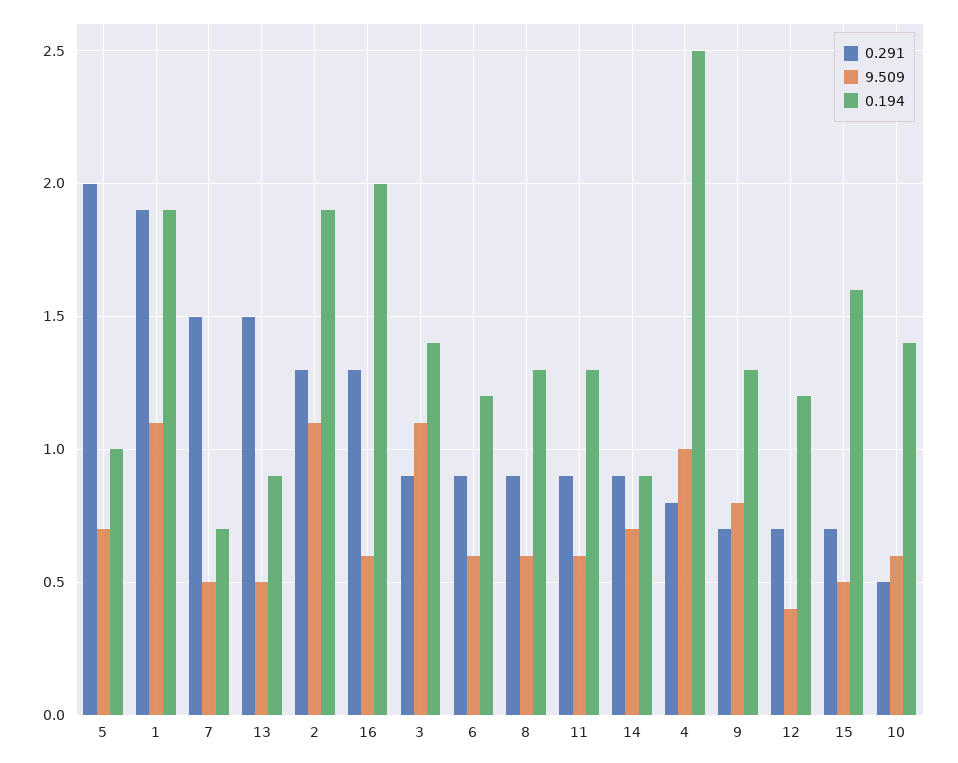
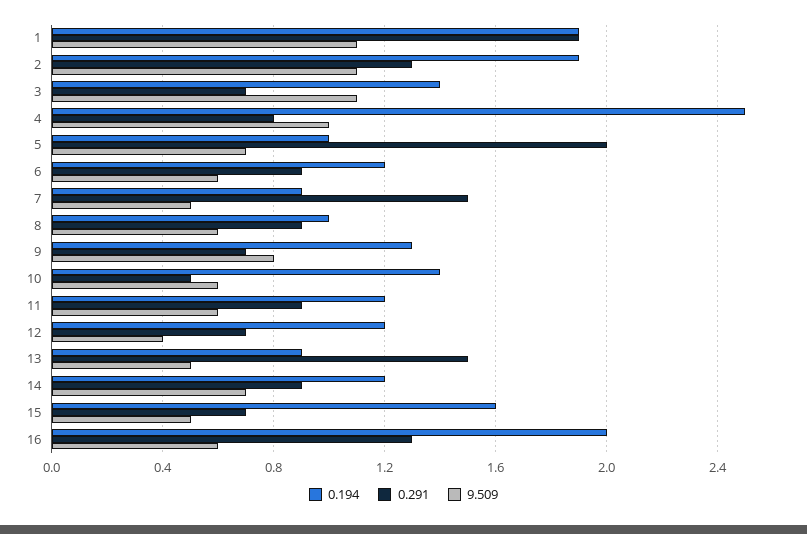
0.194, 7: 0.7 -> 0.9
0.291, 3: 0.9 -> 0.7
0.194, 8: 1.3 -> 1
0.194, 11: 1.3 -> 1.2
0.194, 14: 0.9 -> 1.2

